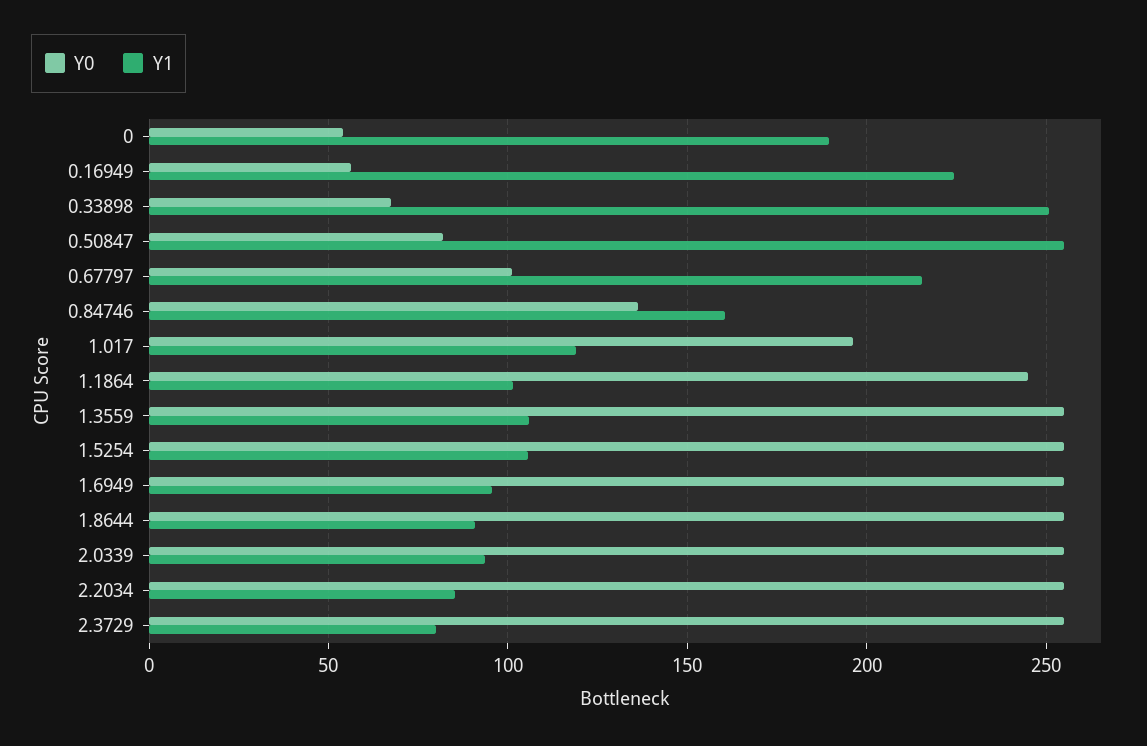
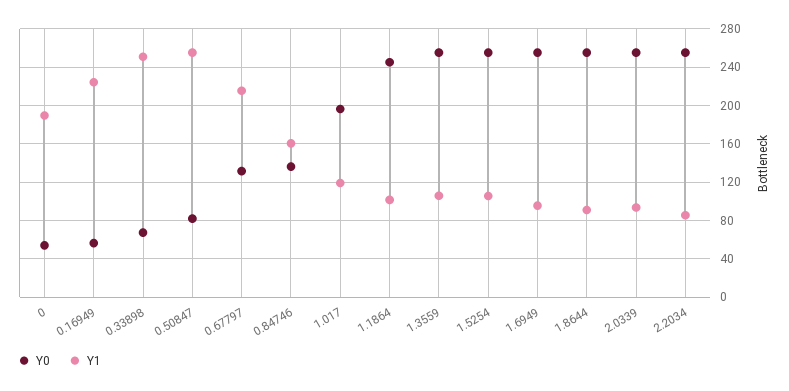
Y0, 0.67797: 100 -> 130
Y0, 2.3729: 255 -> none
Y1, 2.3729: 80 -> none

